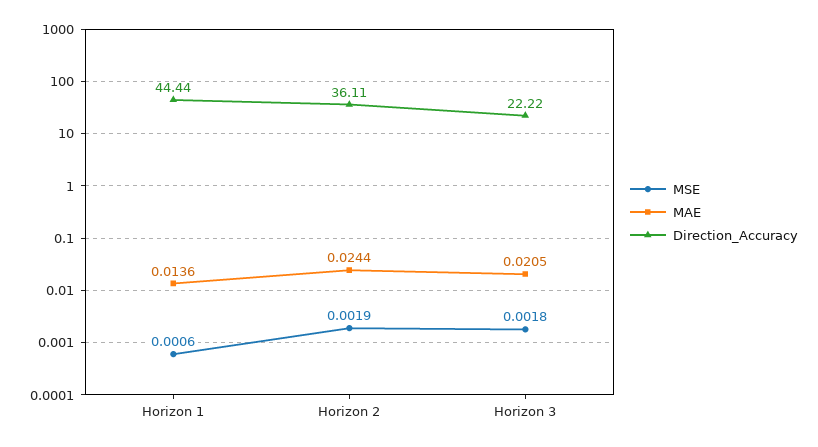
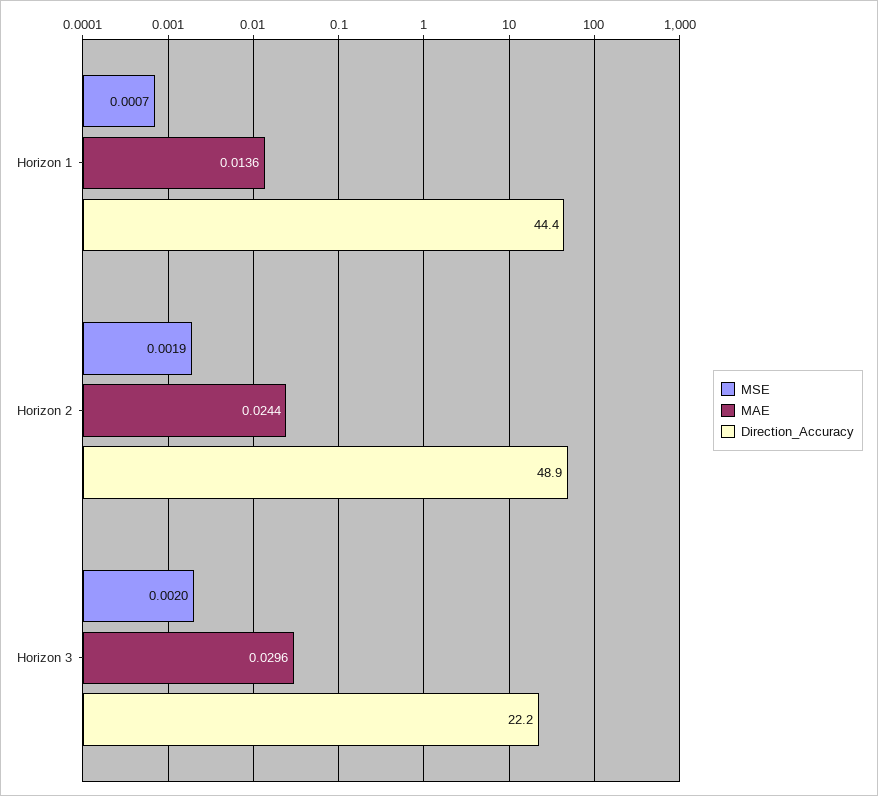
MSE, Horizon 1: 0.0006 -> 0.0007
Direction_Accuracy, Horizon 2: 36.11 -> 48.9
MSE, Horizon 3: 0.0018 -> 0.002
MAE, Horizon 3: 0.0205 -> 0.0296

